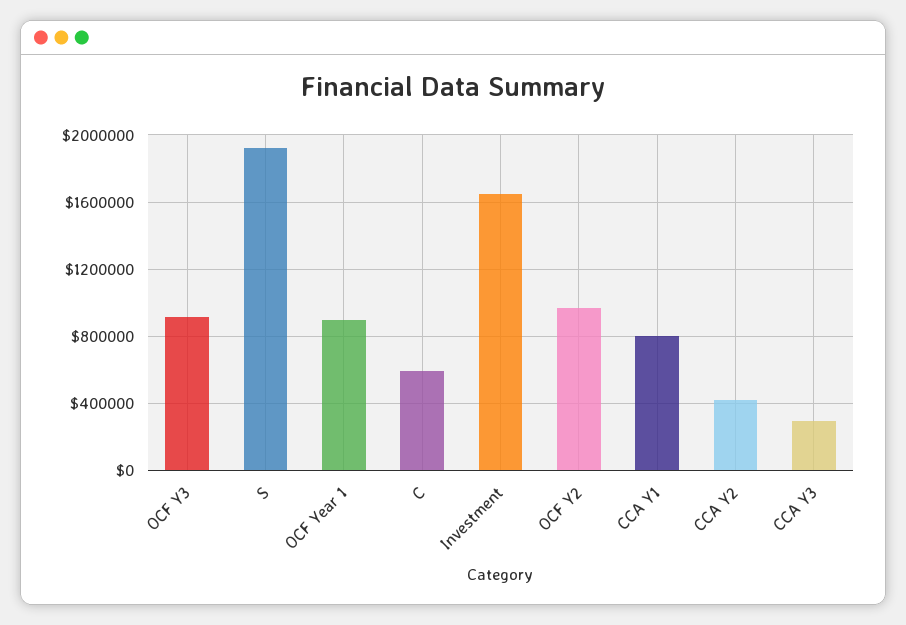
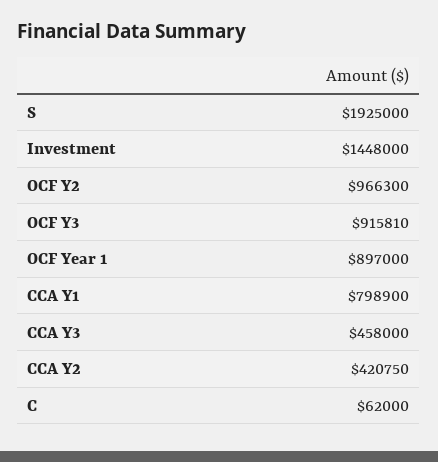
C: 600000 -> 62000
Investment: 1650000 -> 1448000
CCA Y3: 300000 -> 458000

